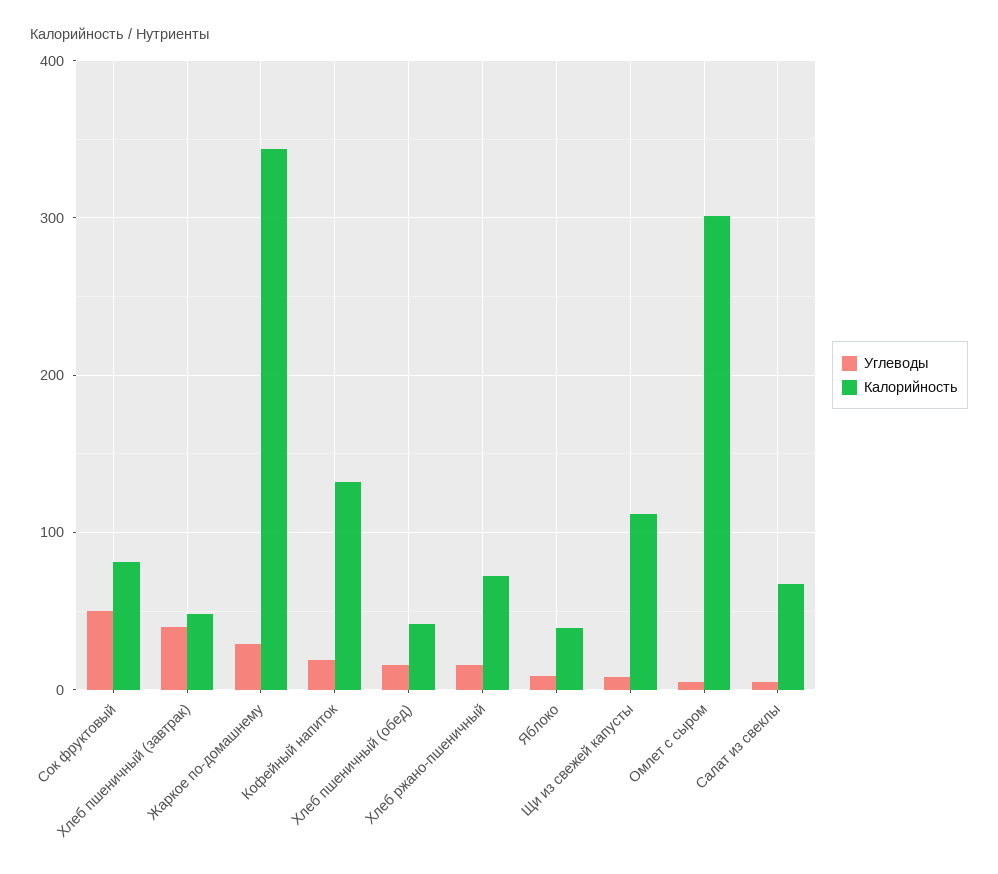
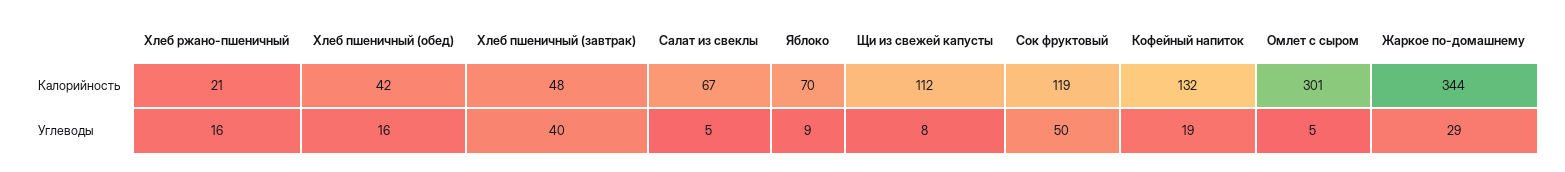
Калорийность, Сок фруктовый: 80 -> 119
Калорийность, Хлеб ржано-пшеничный: 70 -> 21
Калорийность, Яблоко: 40 -> 70

